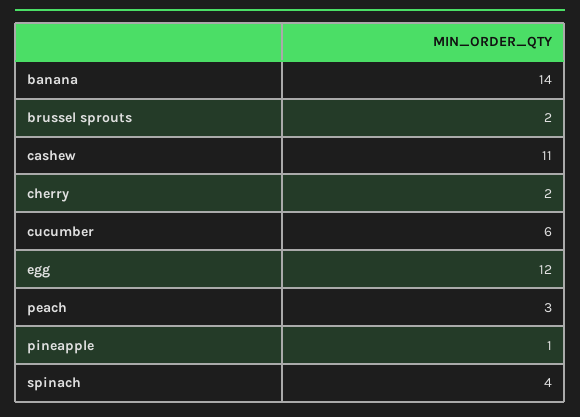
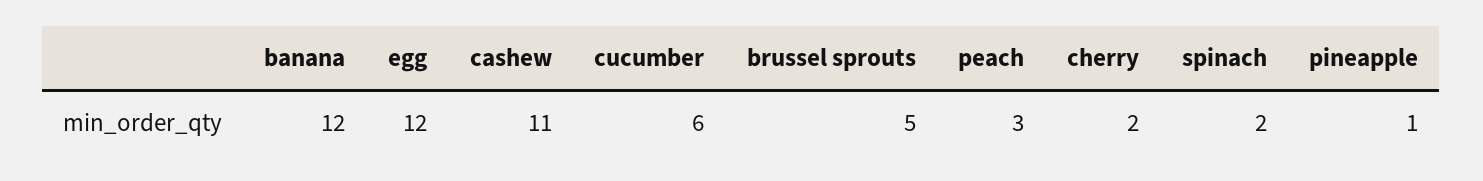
banana: 14 -> 12
brussel sprouts: 2 -> 5
spinach: 4 -> 2

